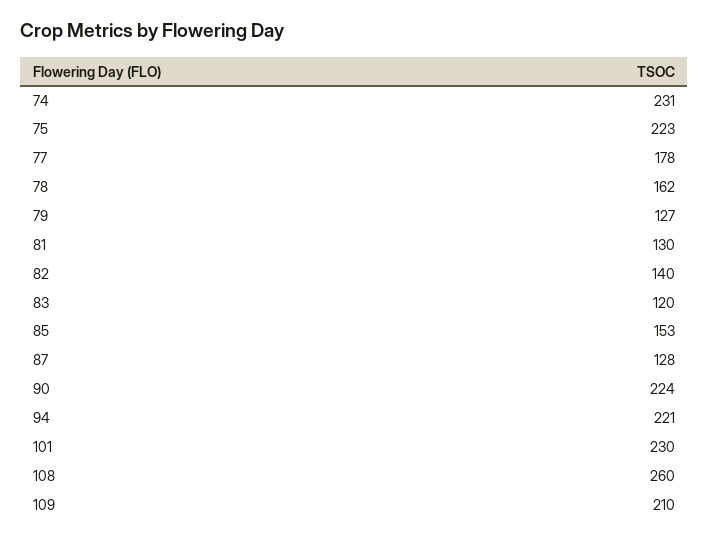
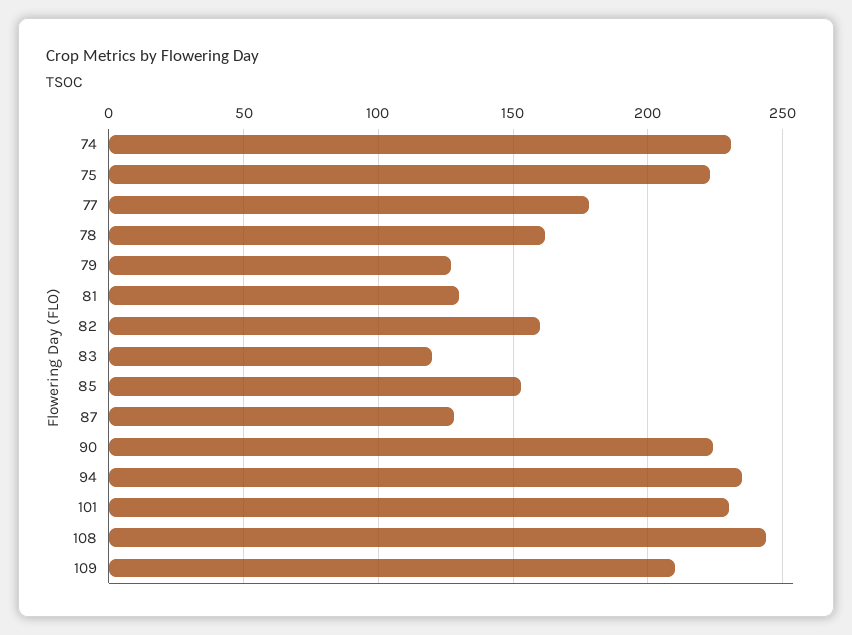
82: 140 -> 160
94: 221 -> 235
108: 260 -> 245

